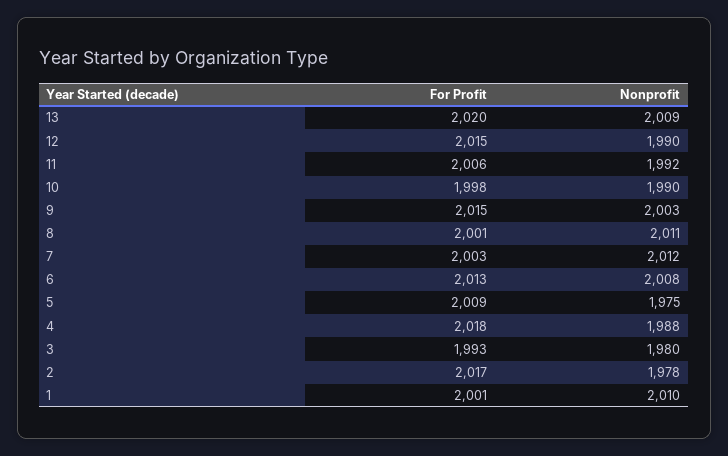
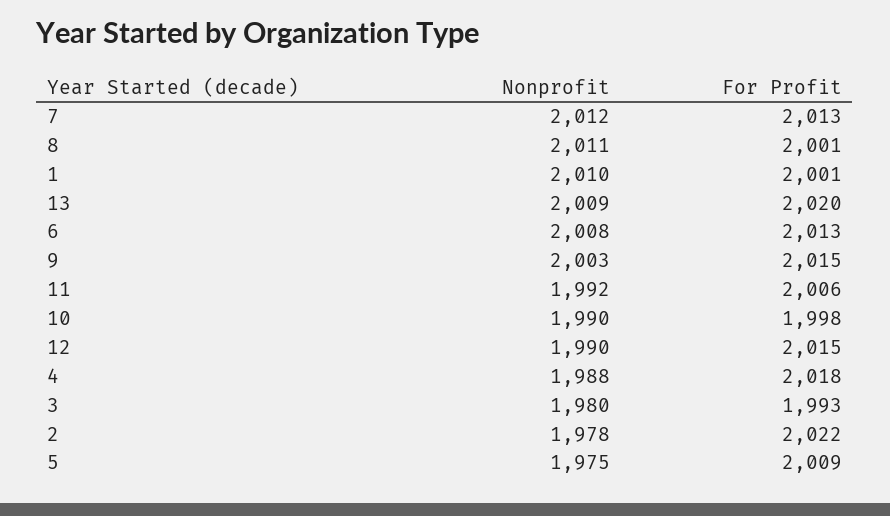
For Profit, 7: 2003 -> 2013
For Profit, 2: 2017 -> 2022

